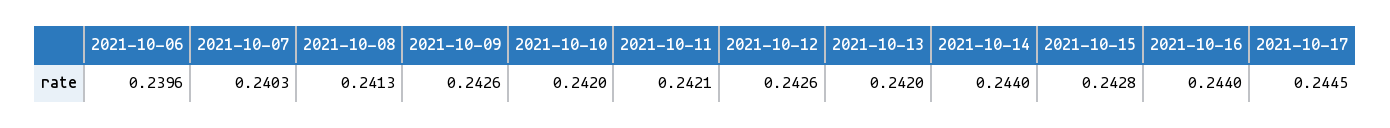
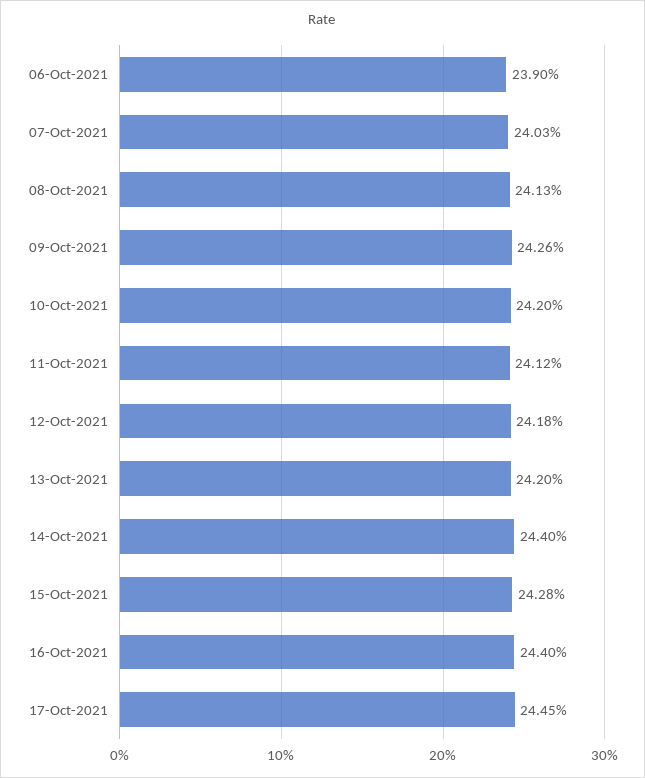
2021-10-06: 0.2396 -> 0.239
2021-10-11: 0.2421 -> 0.2412
2021-10-12: 0.2426 -> 0.2418

